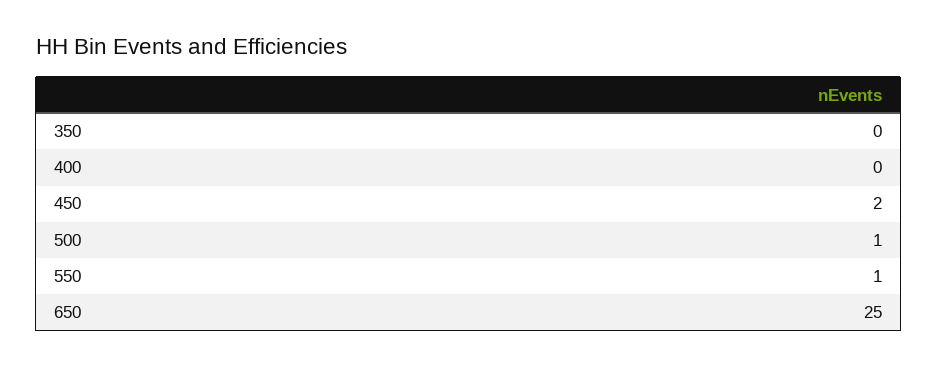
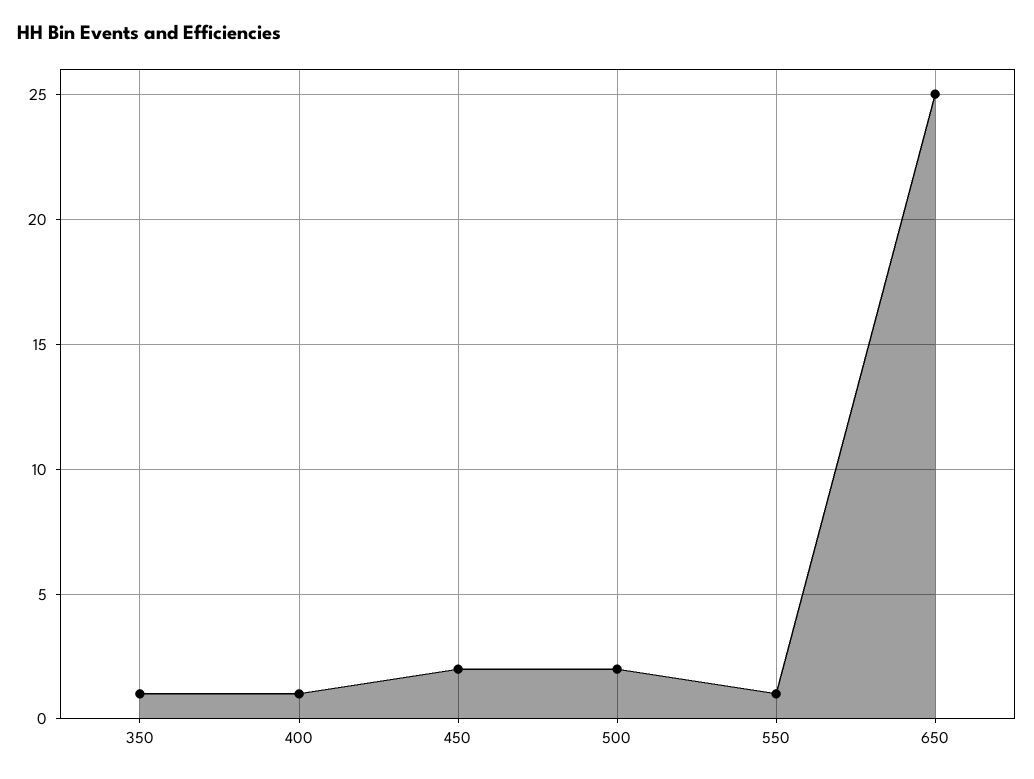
350: 0 -> 1
400: 0 -> 1
500: 1 -> 2

